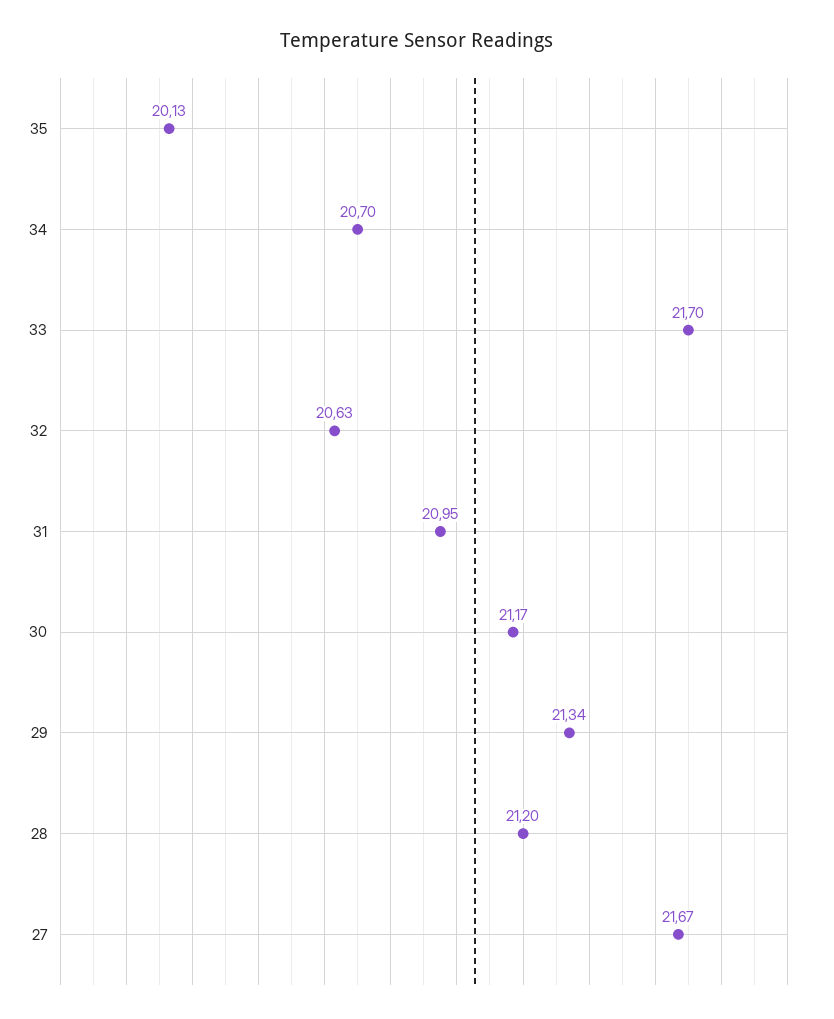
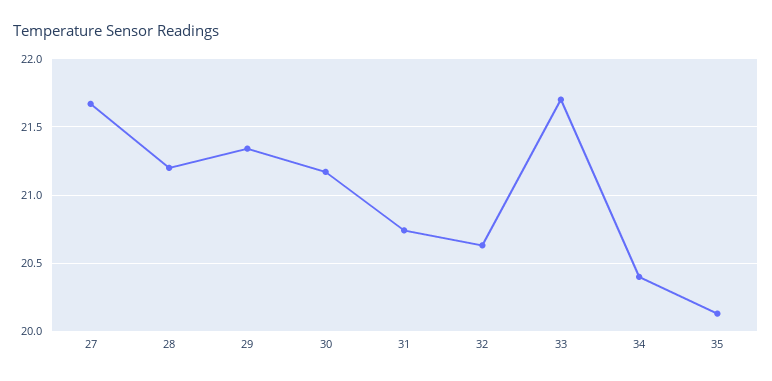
34: 20.7 -> 20.4
31: 20.95 -> 20.75

